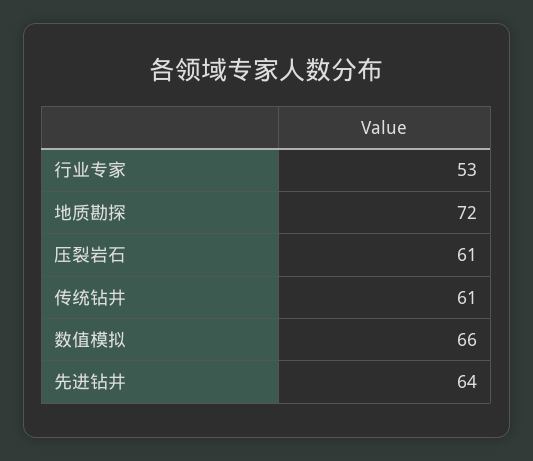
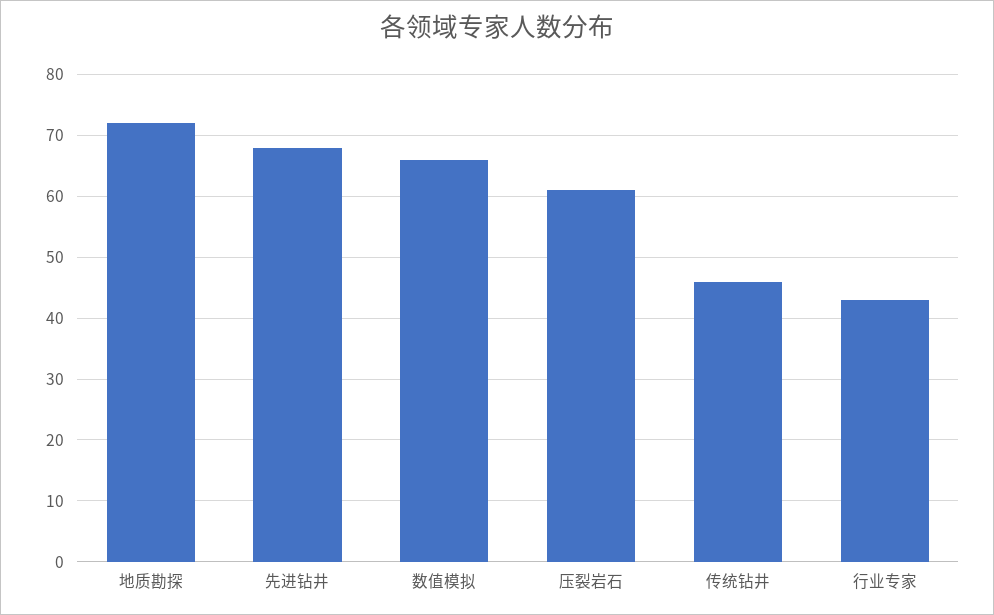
行业专家: 53 -> 43
传统钻井: 61 -> 46
先进钻井: 64 -> 68

